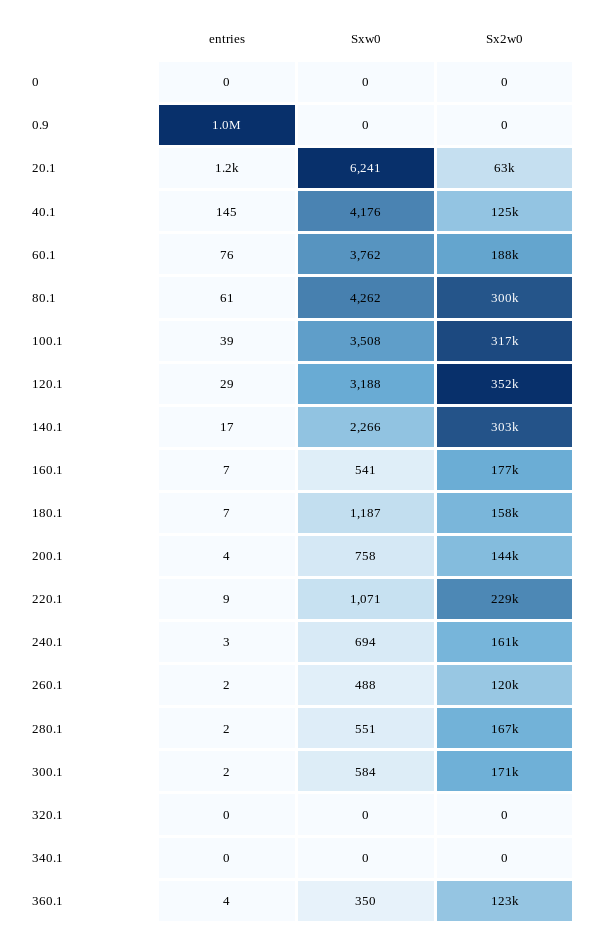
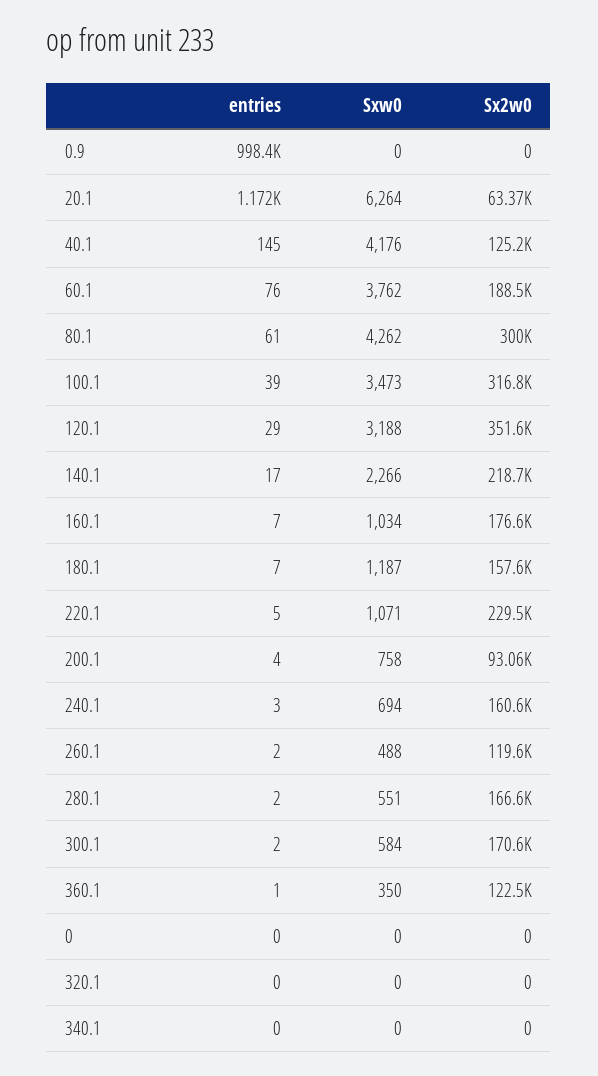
Sxw0, 20.1: 6241 -> 6264
Sxw0, 100.1: 3508 -> 3473
Sx2w0, 140.1: 303000 -> 218700
Sxw0, 160.1: 541 -> 1034
Sx2w0, 200.1: 144000 -> 93060
entries, 220.1: 9 -> 5
entries, 360.1: 4 -> 1

